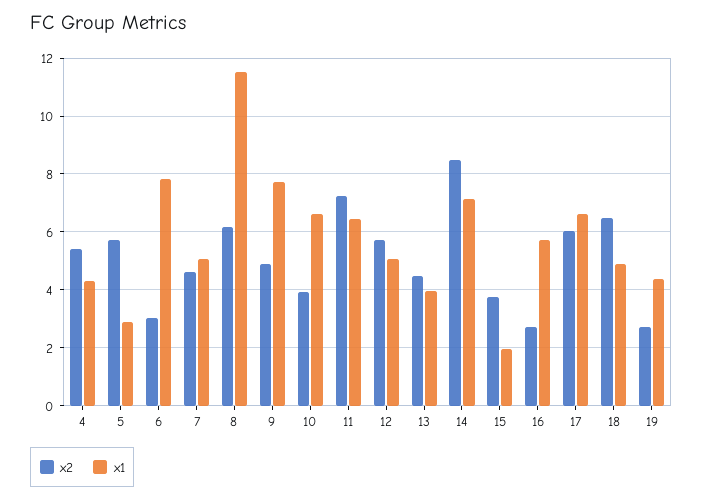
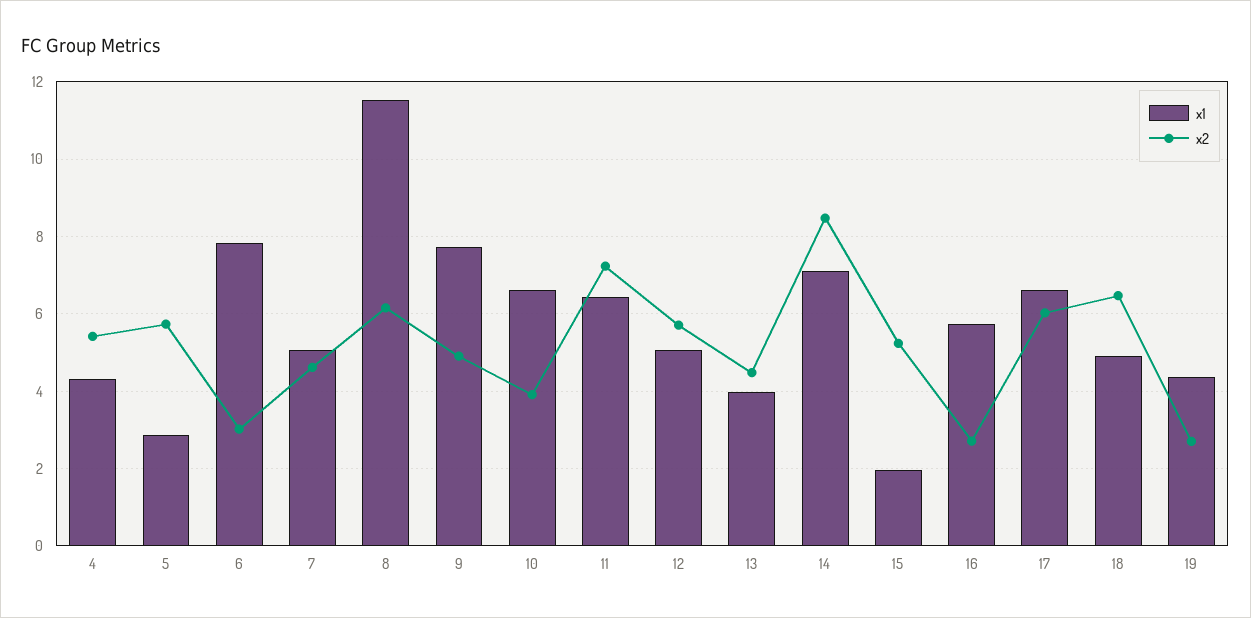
x2, 15: 3.75 -> 5.2

